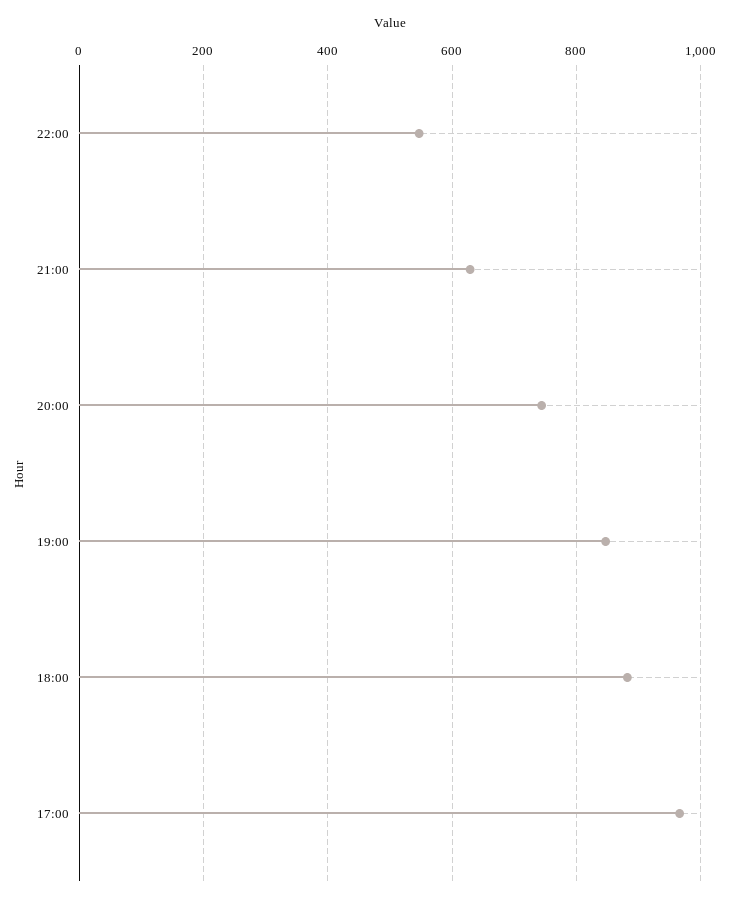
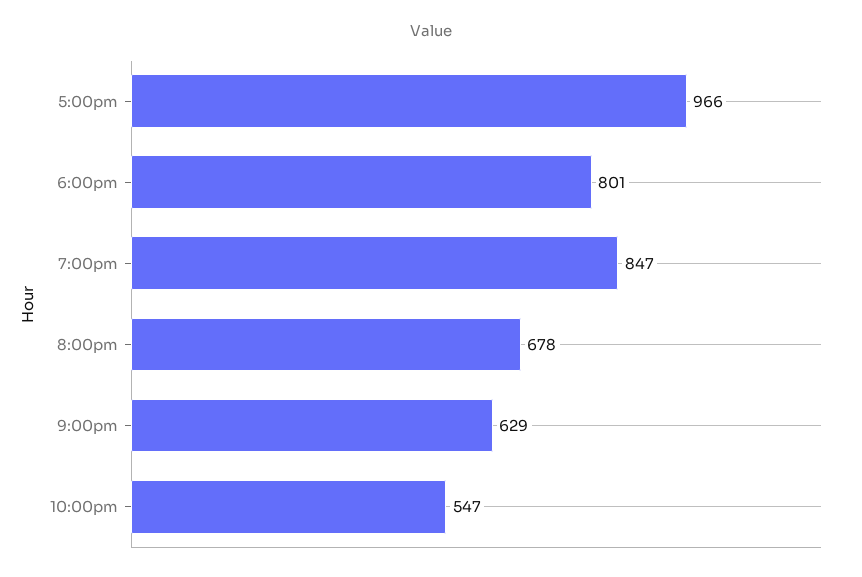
20:00: 740 -> 678
18:00: 880 -> 801

